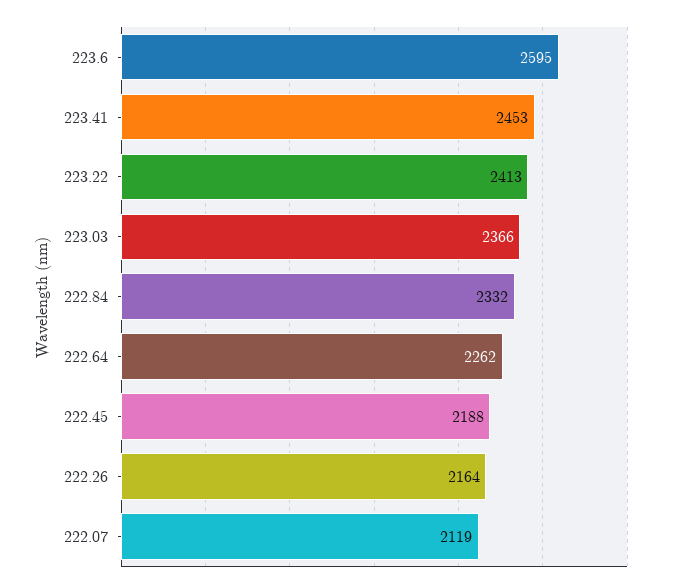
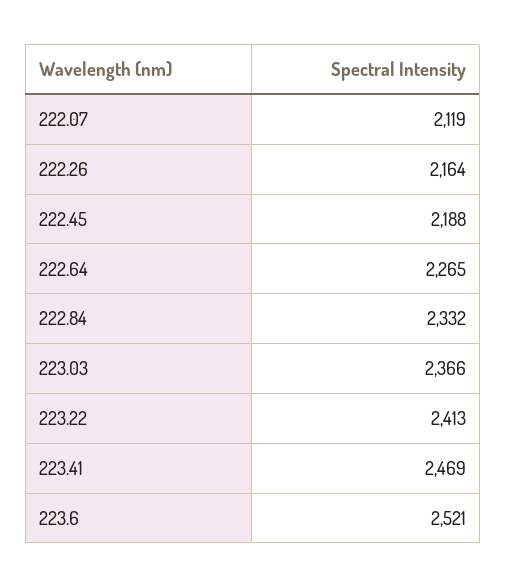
223.6: 2595 -> 2521
223.41: 2453 -> 2469
222.64: 2262 -> 2265

